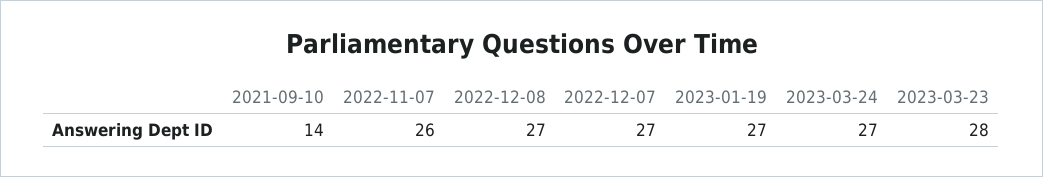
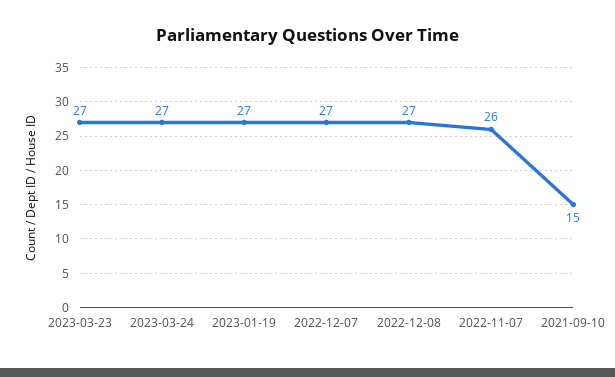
2021-09-10: 14 -> 15
2023-03-23: 28 -> 27

